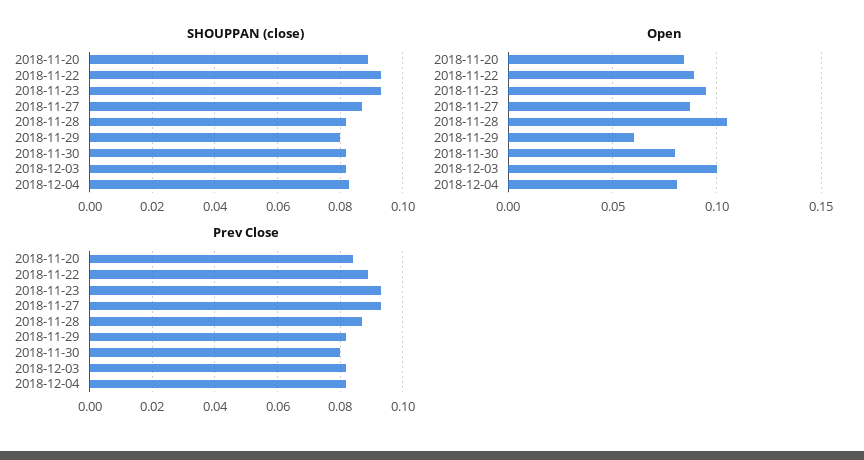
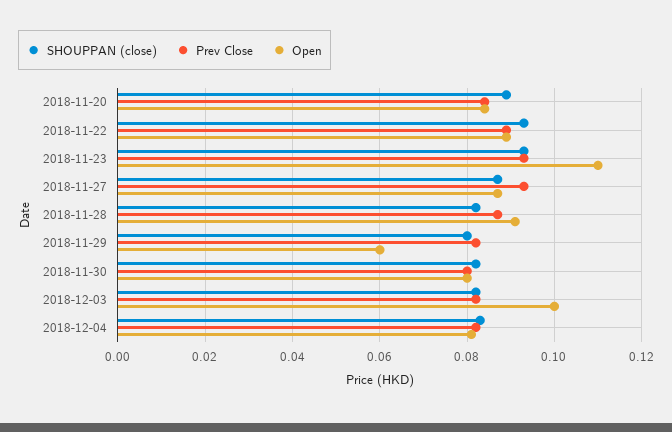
Open, 2018-11-23: 0.095 -> 0.11
Open, 2018-11-28: 0.105 -> 0.09

